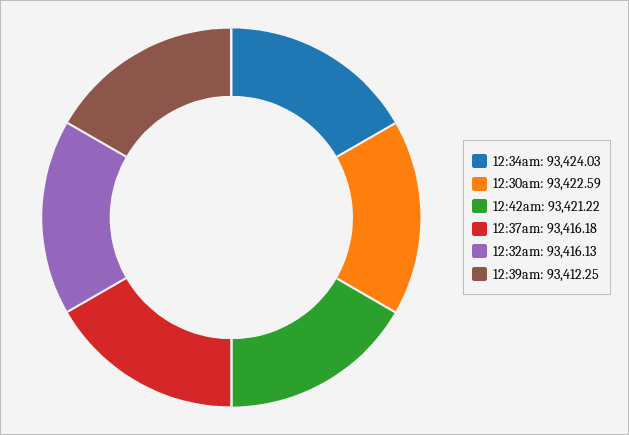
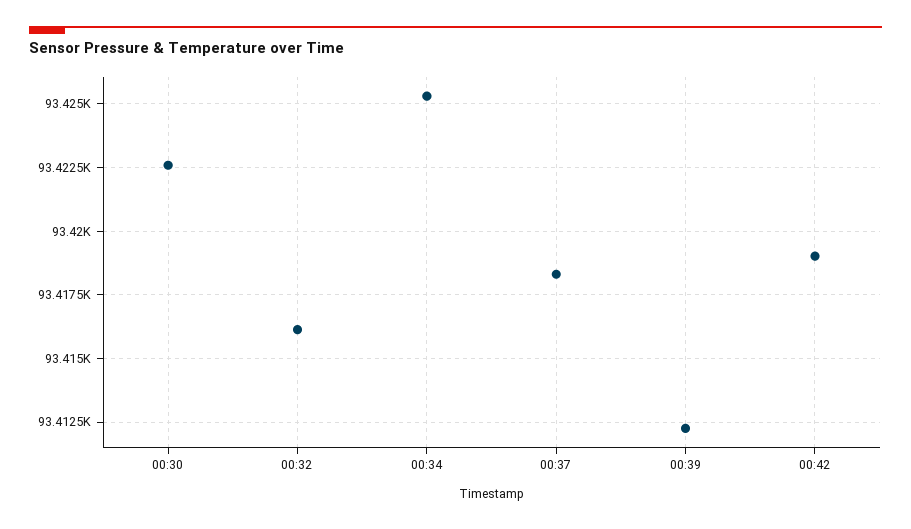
12:34am: 93424.03 -> 93425.25
12:42am: 93421.22 -> 93419
12:37am: 93416.18 -> 93418.25

